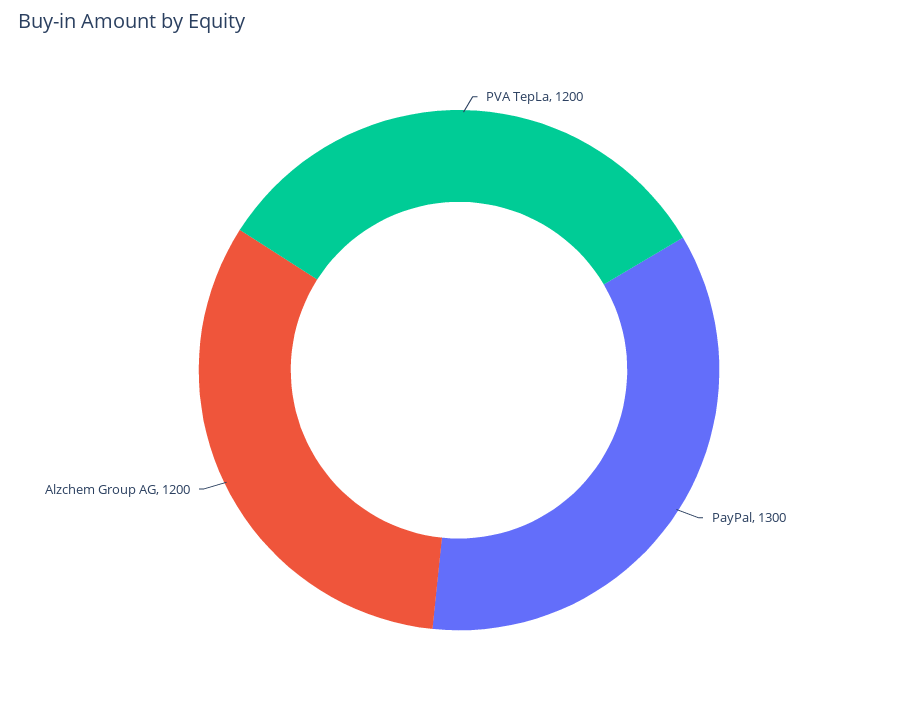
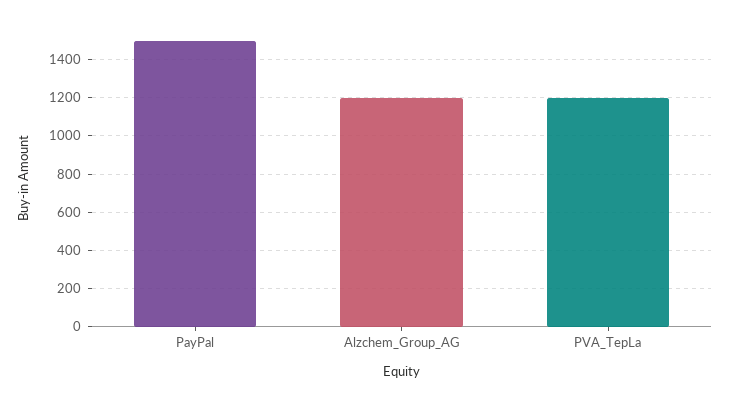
PayPal: 1300 -> 1500

